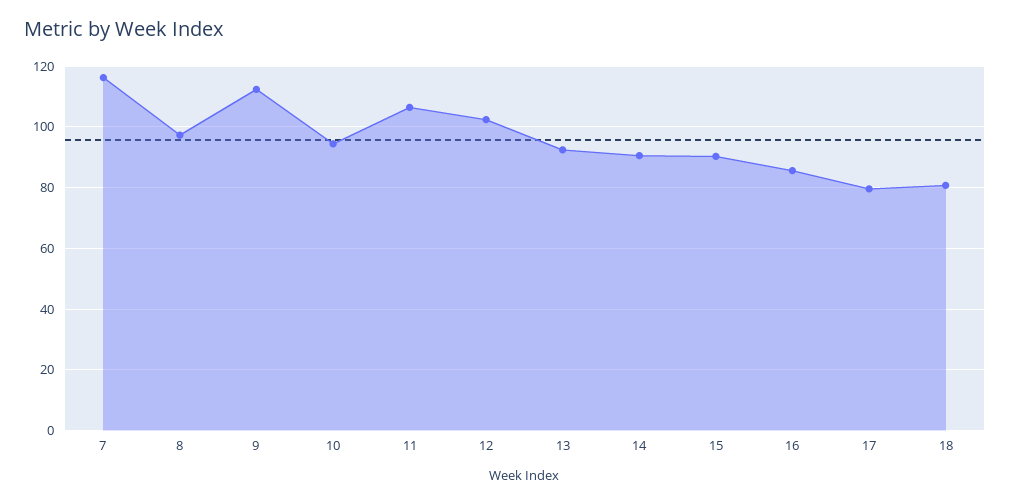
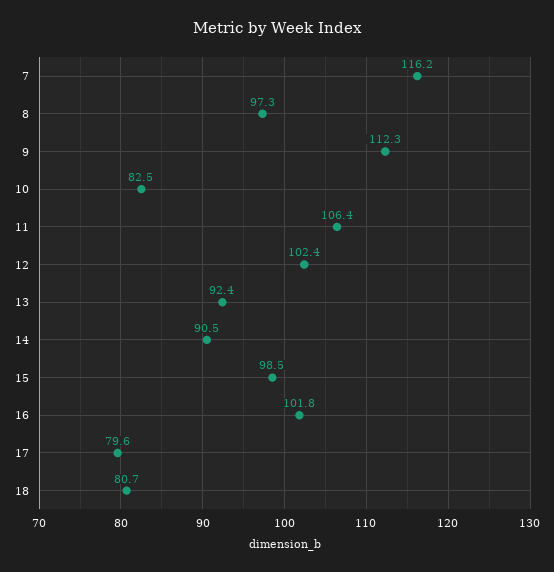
10: 94 -> 82.5
15: 90 -> 98.5
16: 86 -> 101.8

